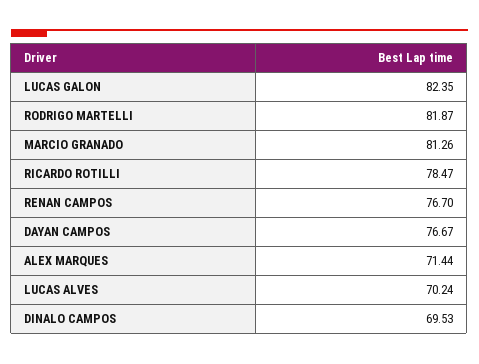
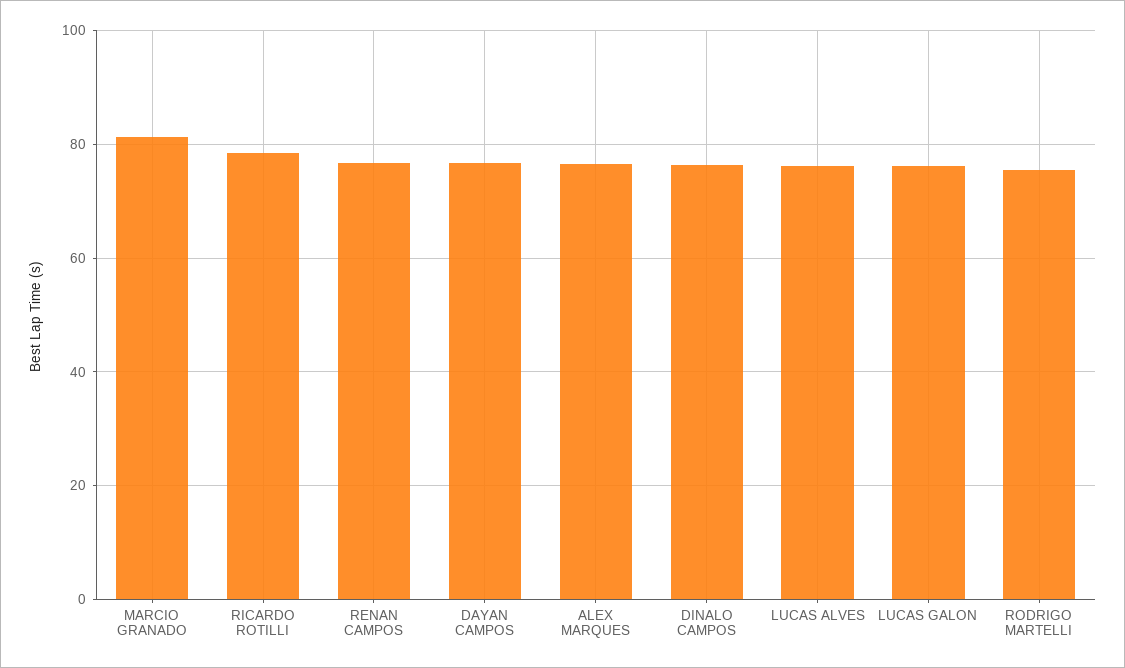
LUCAS GALON: 82.35 -> 76
RODRIGO MARTELLI: 81.87 -> 76
ALEX MARQUES: 71.44 -> 76
LUCAS ALVES: 70.24 -> 76
DINALO CAMPOS: 69.53 -> 76

